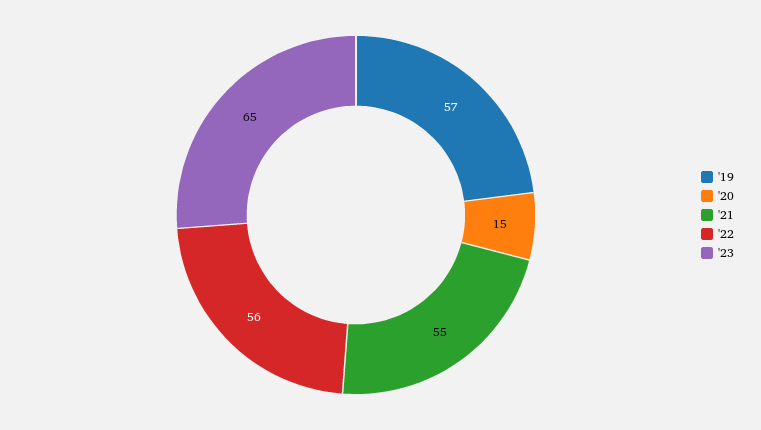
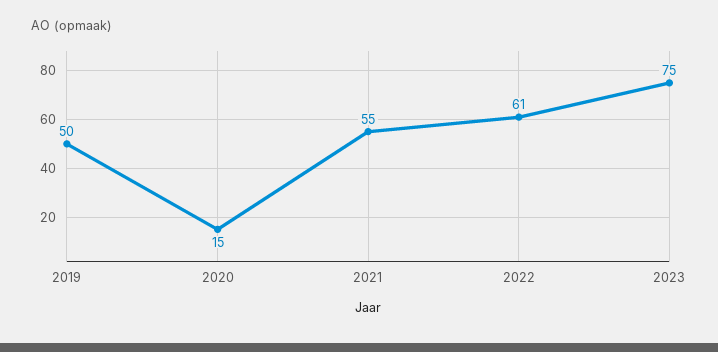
'19: 57 -> 50
'22: 56 -> 61
'23: 65 -> 75

